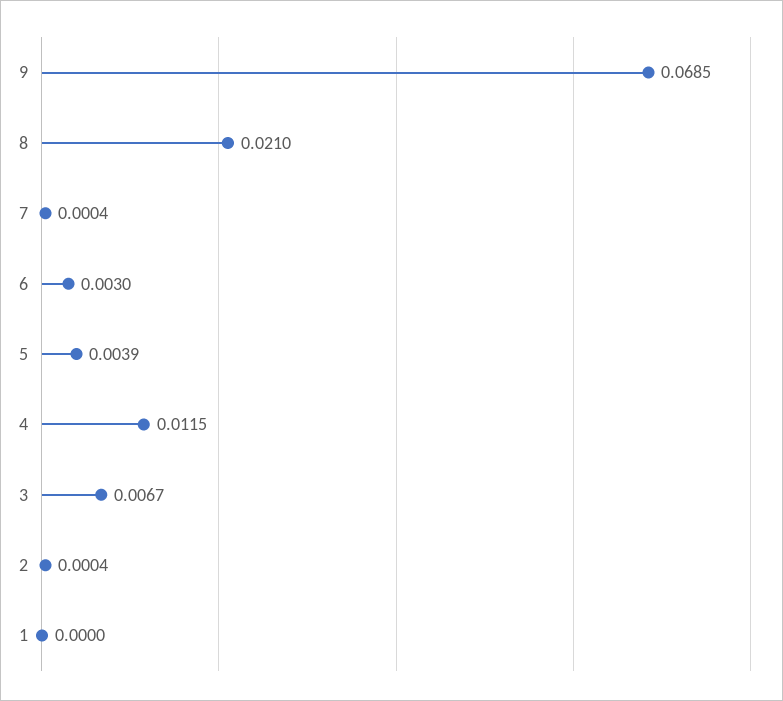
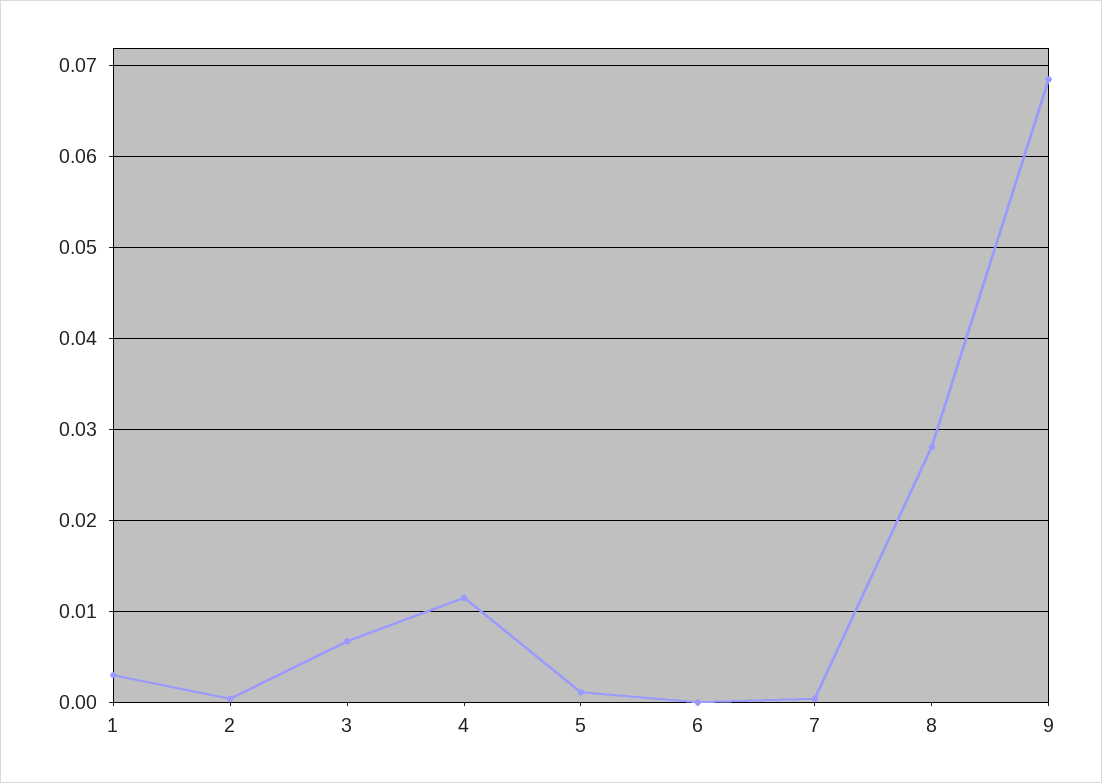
8: 0.021 -> 0.028
6: 0.003 -> 0
5: 0.0039 -> 0.001
1: 0 -> 0.003

